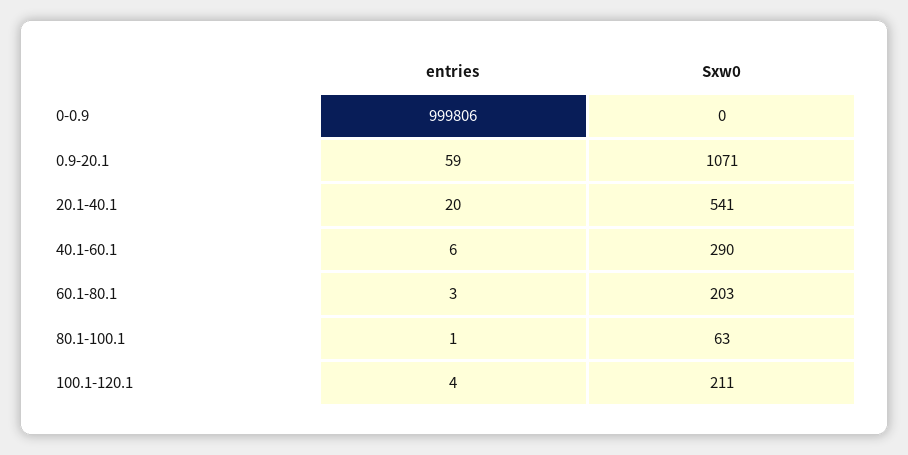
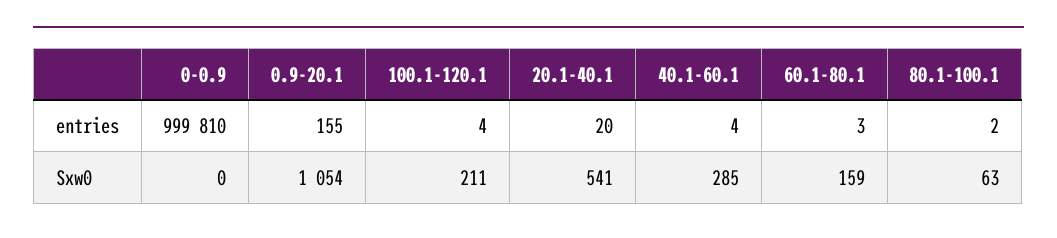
entries, 0-0.9: 999806 -> 999810
entries, 0.9-20.1: 59 -> 155
Sxw0, 0.9-20.1: 1071 -> 1054
entries, 40.1-60.1: 6 -> 4
Sxw0, 40.1-60.1: 290 -> 285
Sxw0, 60.1-80.1: 203 -> 159
entries, 80.1-100.1: 1 -> 2

